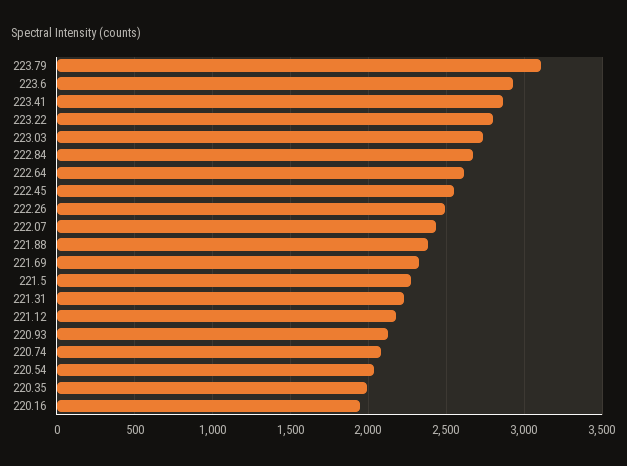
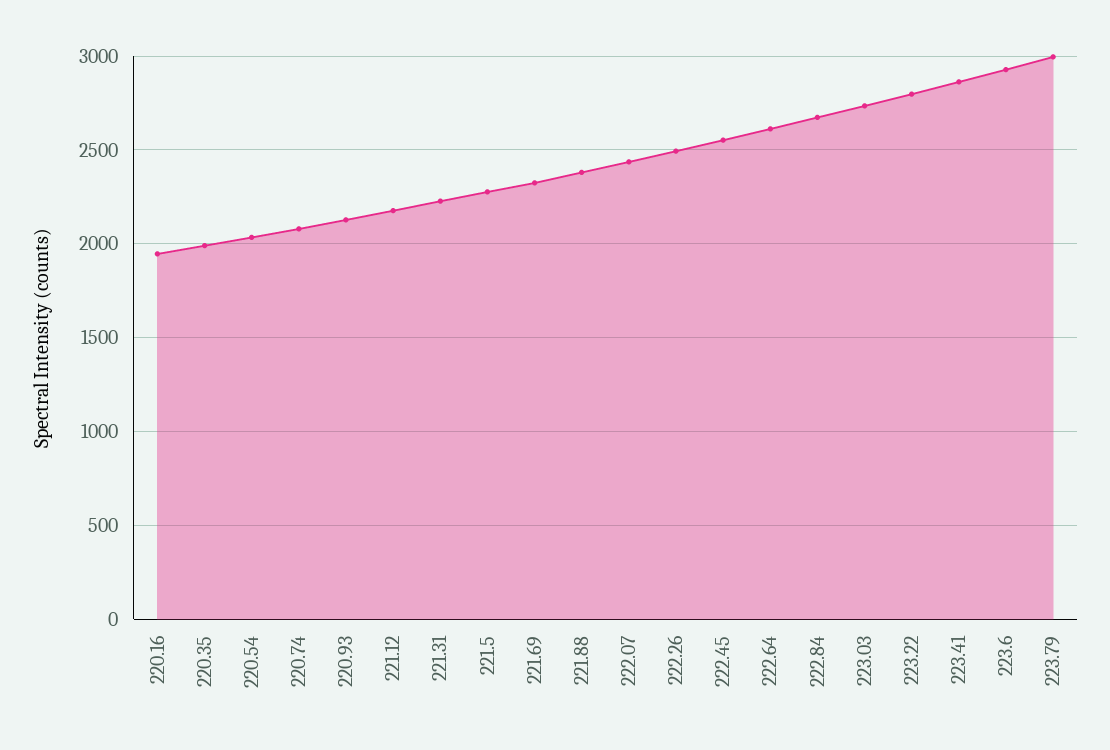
223.79: 3100 -> 3000

